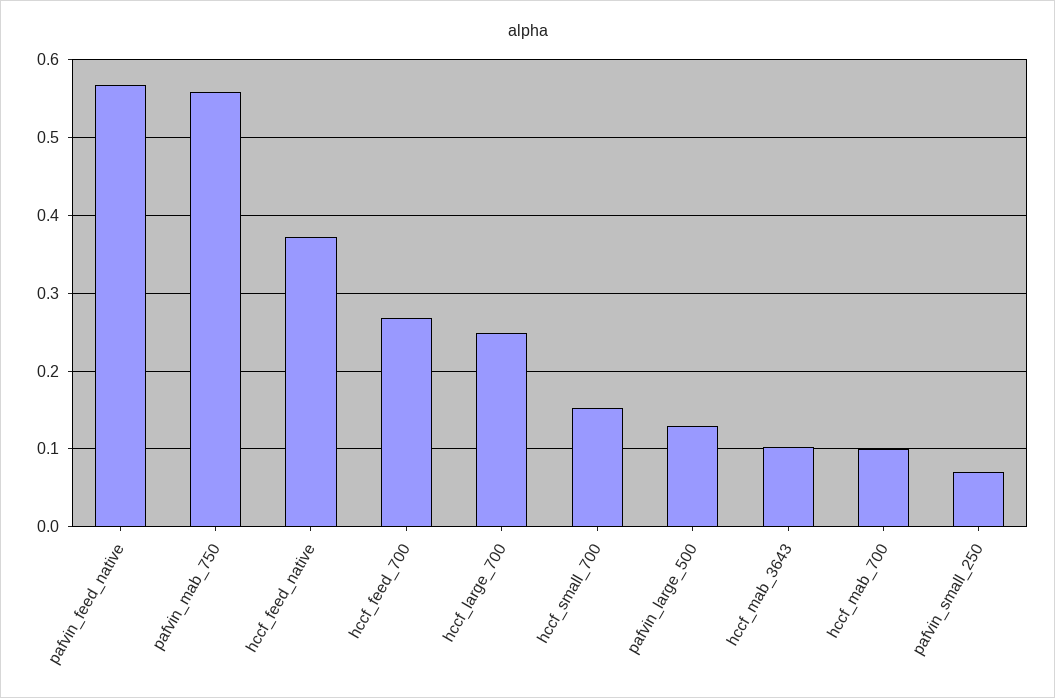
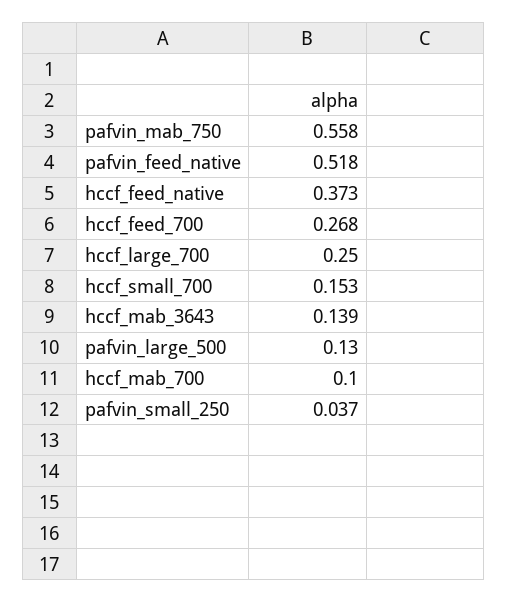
pafvin_feed_native: 0.57 -> 0.518
hccf_mab_3643: 0.1 -> 0.139
pafvin_small_250: 0.07 -> 0.037

